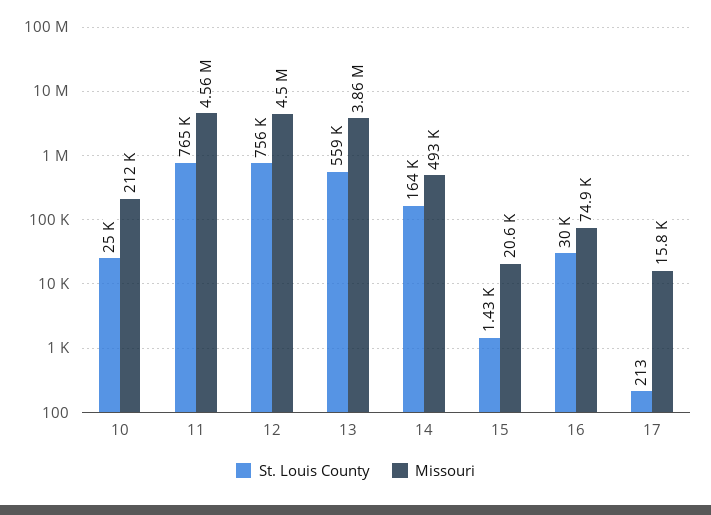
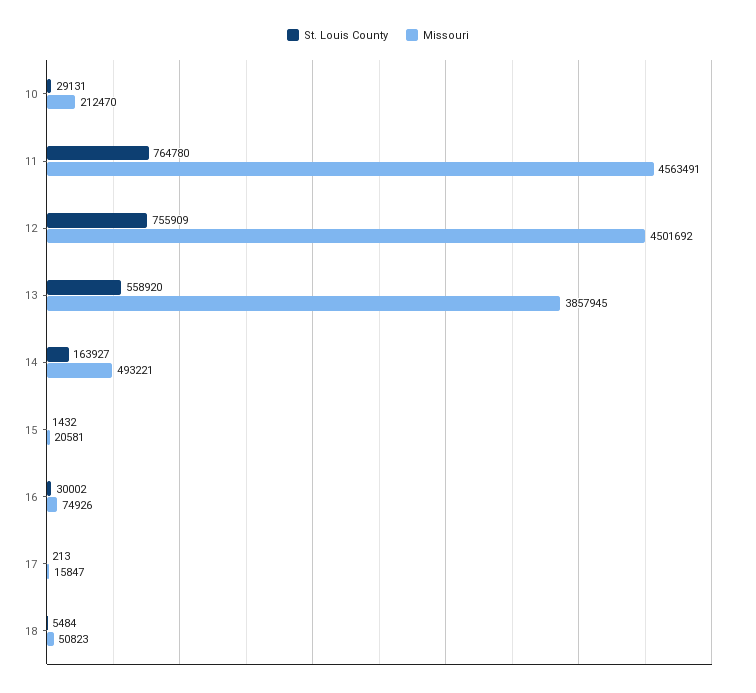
St. Louis County, 10: 25000 -> 29131
St. Louis County, 18: none -> 5484
Missouri, 18: none -> 50823

